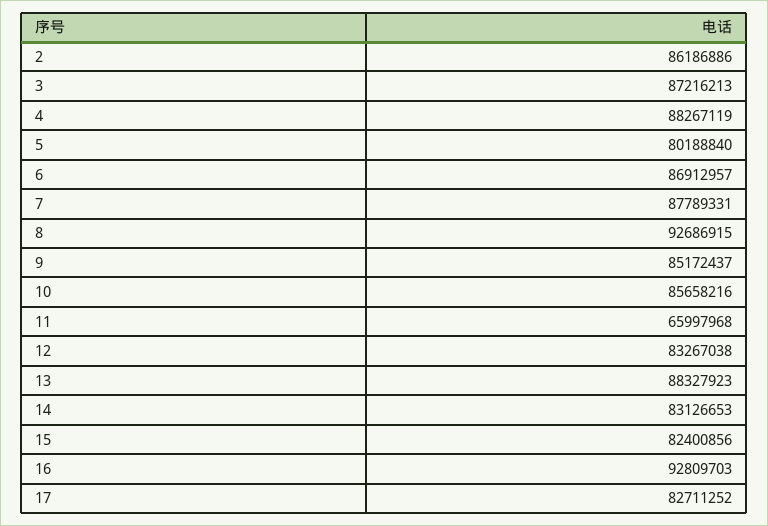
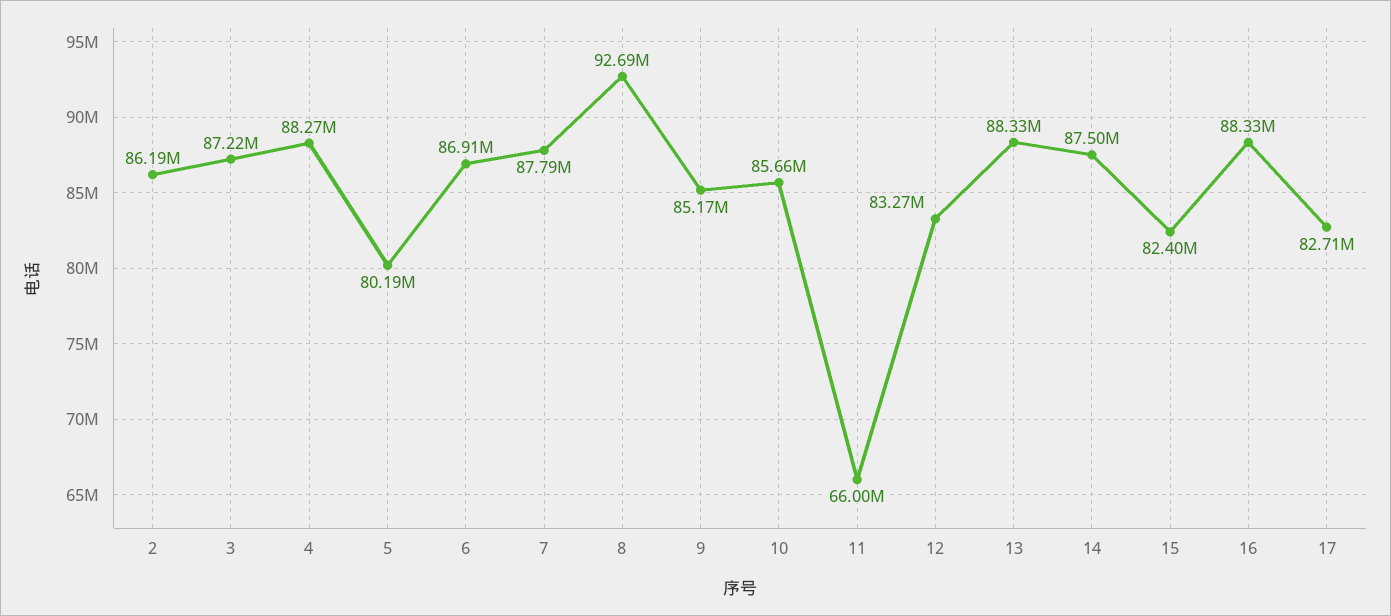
14: 83126653 -> 87500000
16: 92809703 -> 88330000

